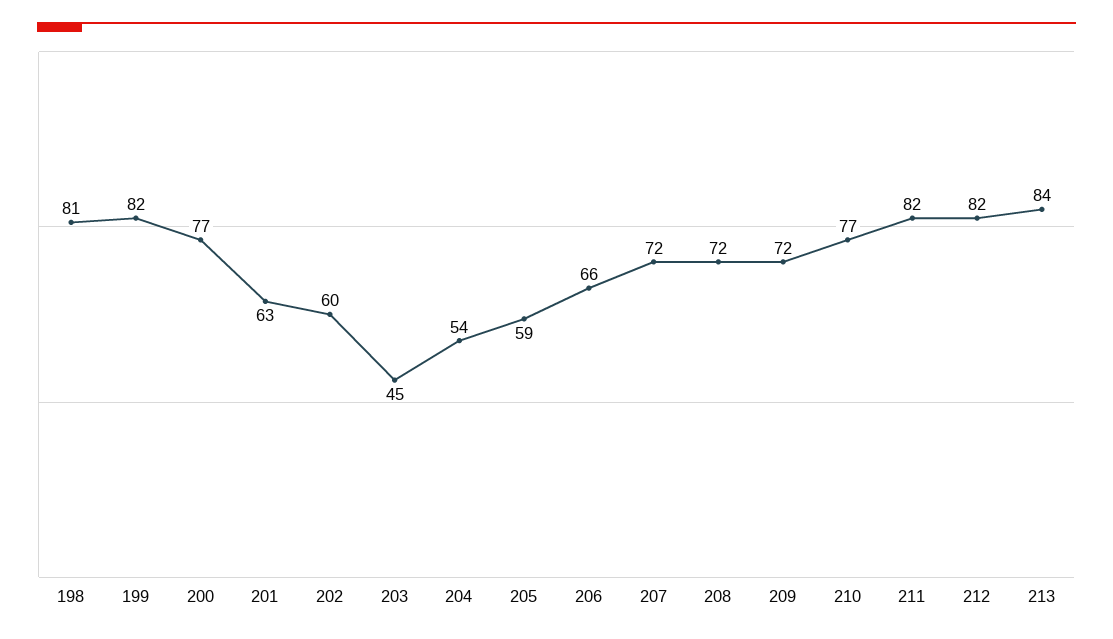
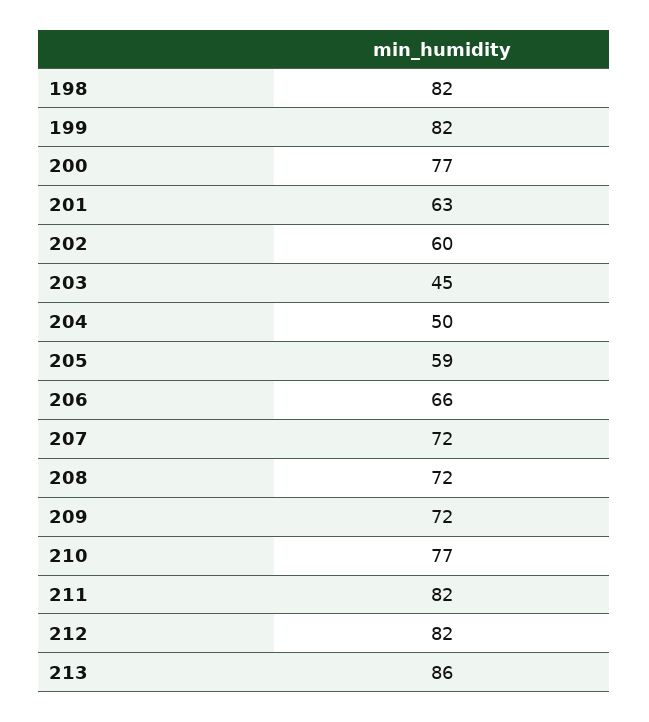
198: 81 -> 82
204: 54 -> 50
213: 84 -> 86

